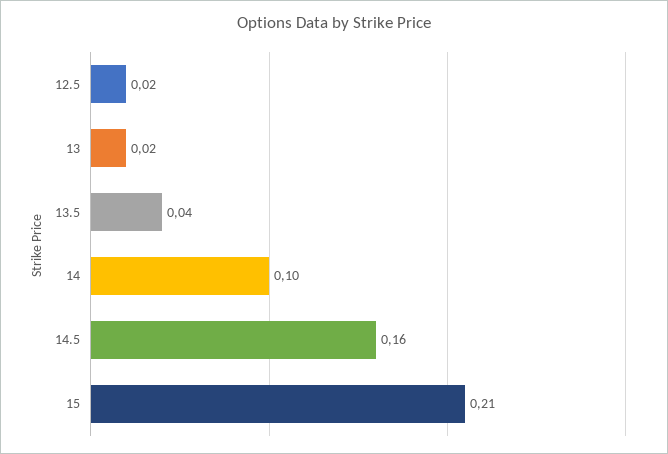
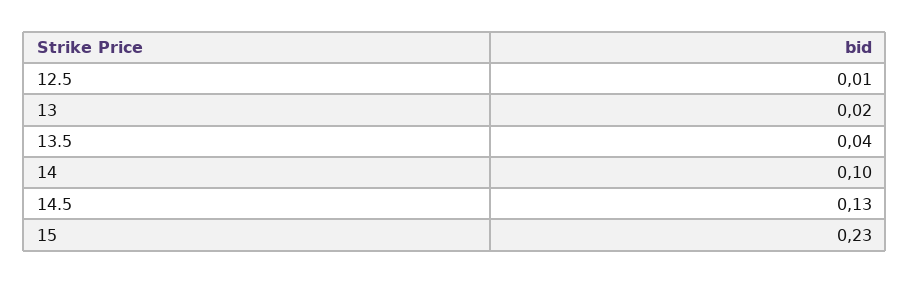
12.5: 0.02 -> 0.01
14.5: 0.16 -> 0.13
15: 0.21 -> 0.23

